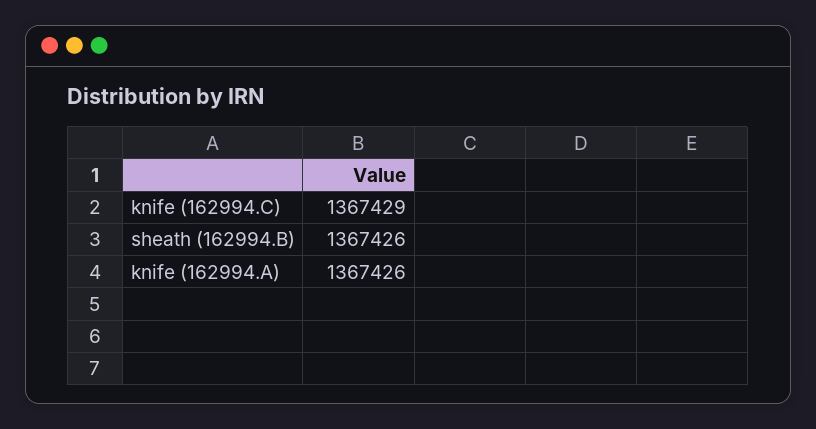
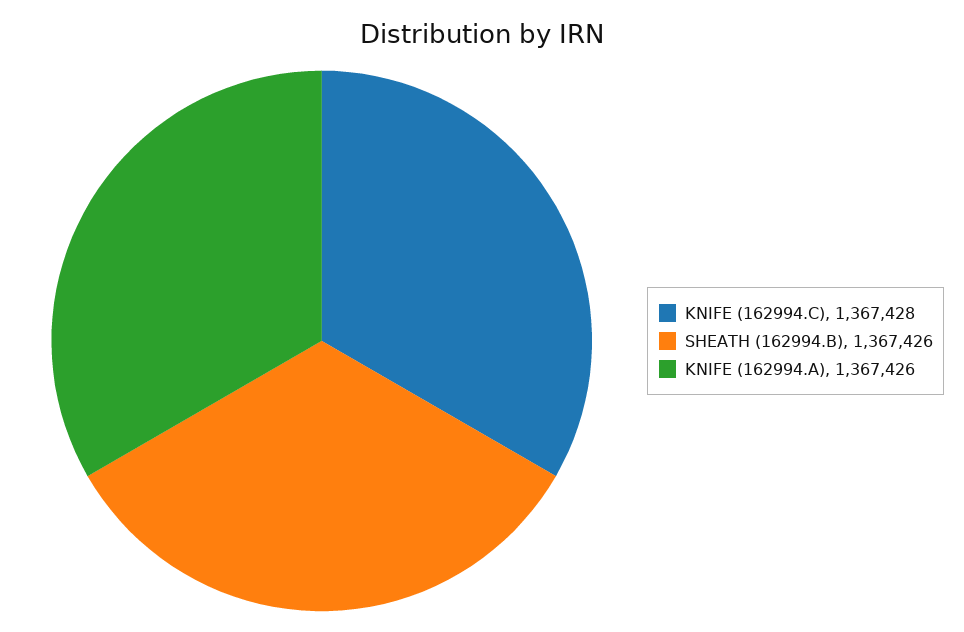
knife (162994.C): 1367429 -> 1367428

